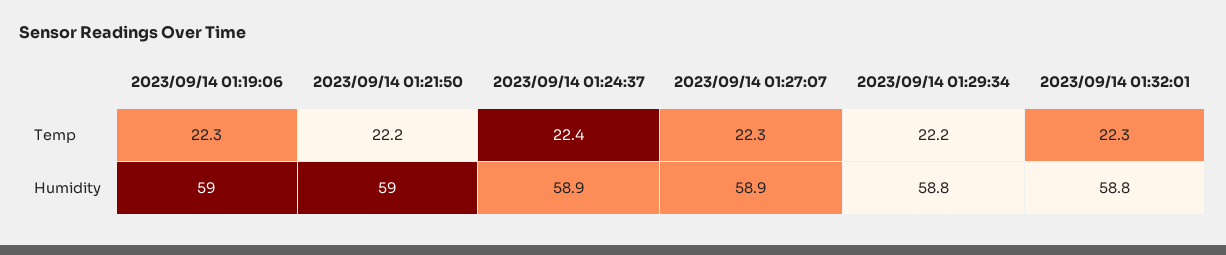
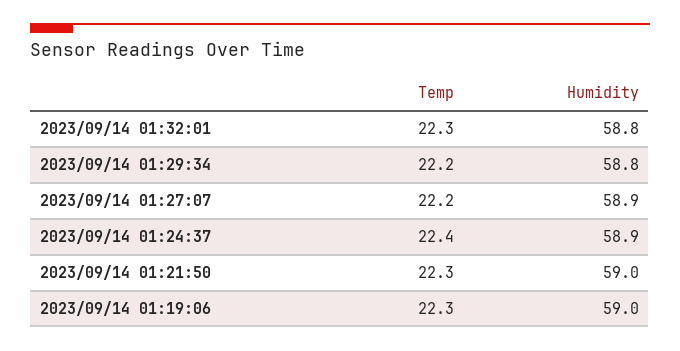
2023/09/14 01:21:50, Temp: 22.2 -> 22.3
2023/09/14 01:27:07, Temp: 22.3 -> 22.2

